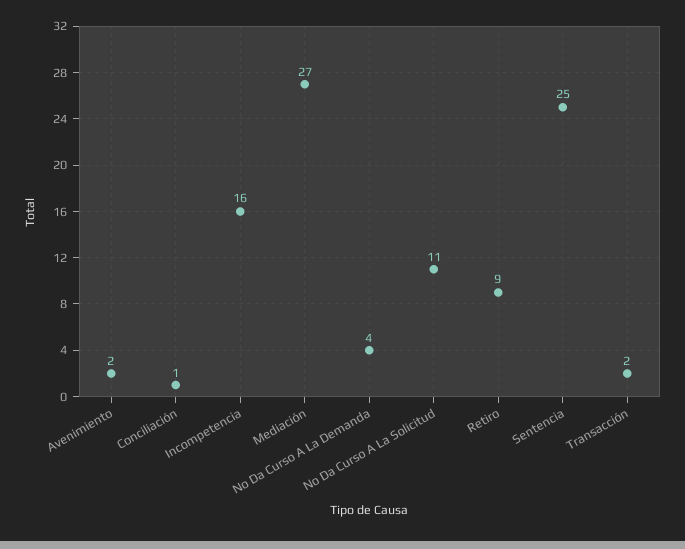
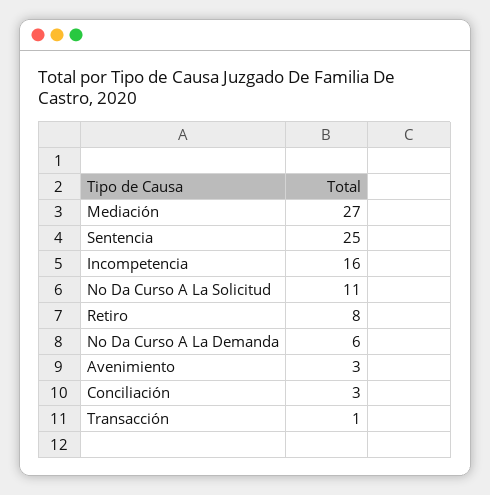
Avenimiento: 2 -> 3
Conciliación: 1 -> 3
No Da Curso A La Demanda: 4 -> 6
Retiro: 9 -> 8
Transacción: 2 -> 1

